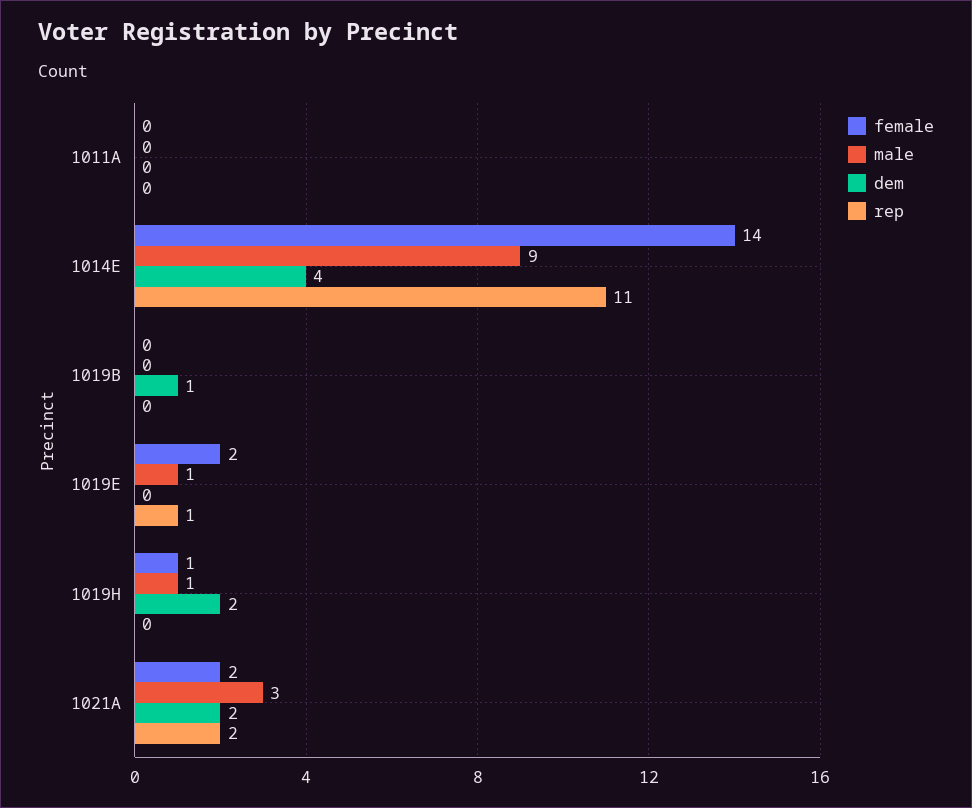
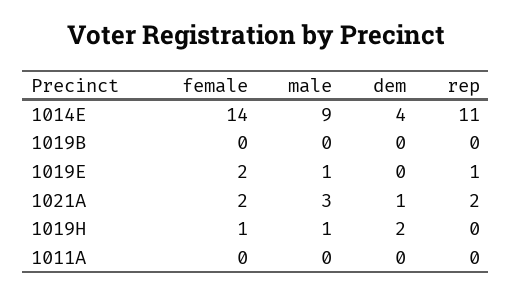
dem, 1019B: 1 -> 0
dem, 1021A: 2 -> 1

